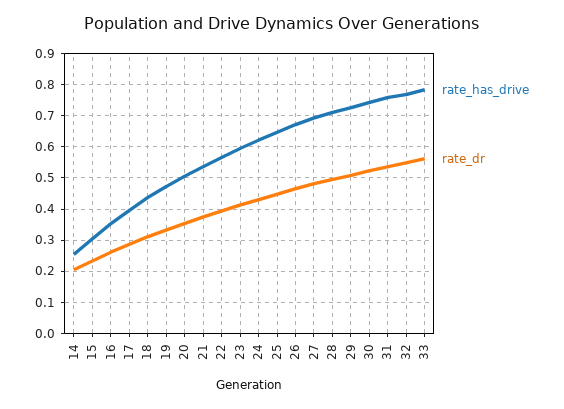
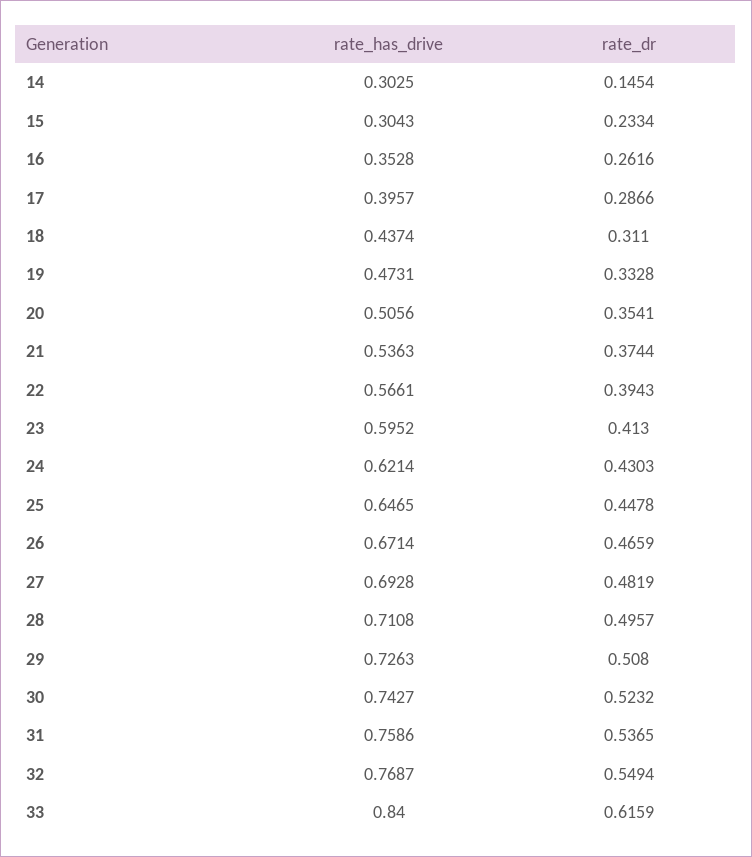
rate_has_drive, 14: 0.26 -> 0.3025
rate_dr, 14: 0.2 -> 0.1454
rate_has_drive, 33: 0.78 -> 0.84
rate_dr, 33: 0.56 -> 0.6159

